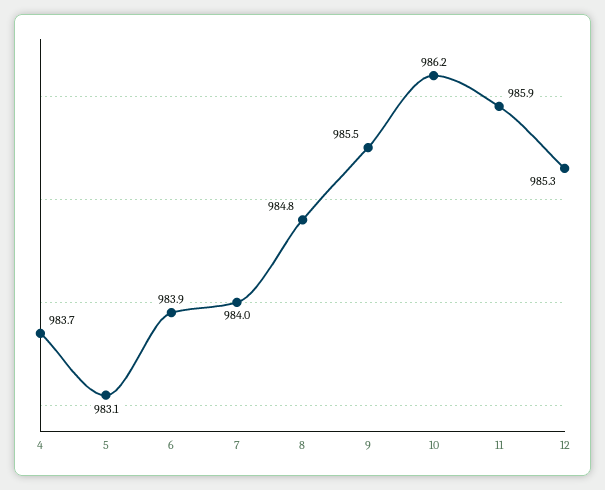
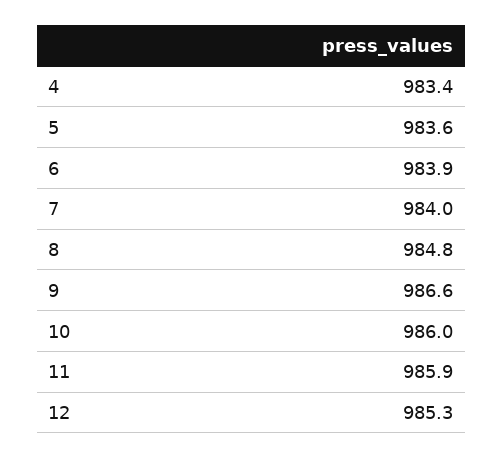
4: 983.7 -> 983.4
5: 983.1 -> 983.6
9: 985.5 -> 986.6
10: 986.2 -> 986

